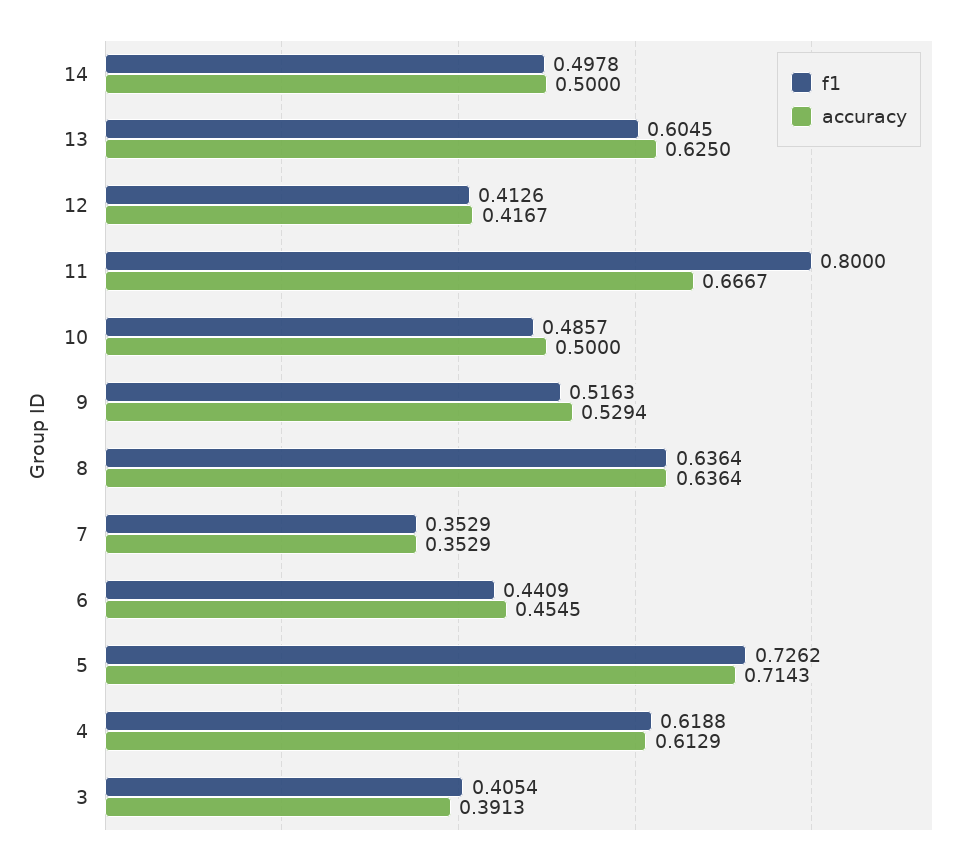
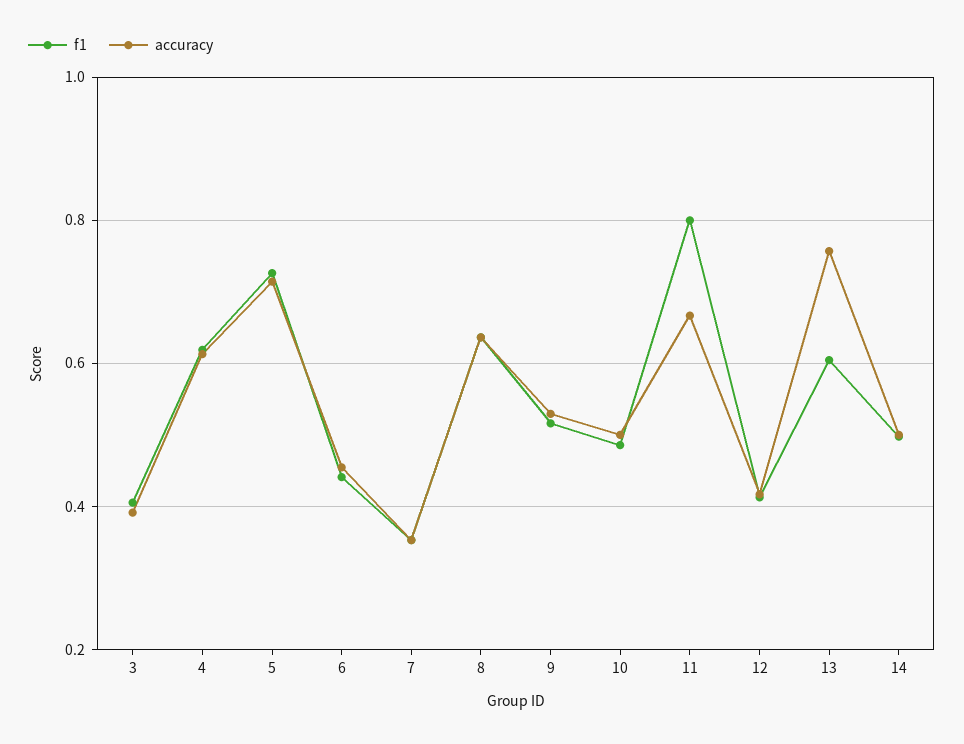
accuracy, 13: 0.625 -> 0.76

